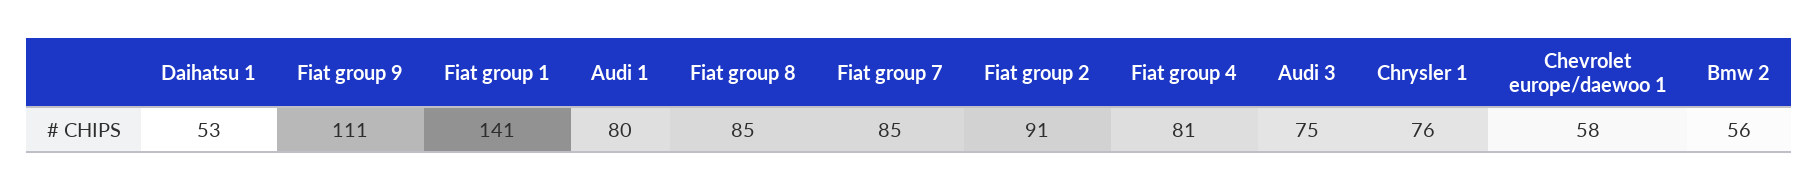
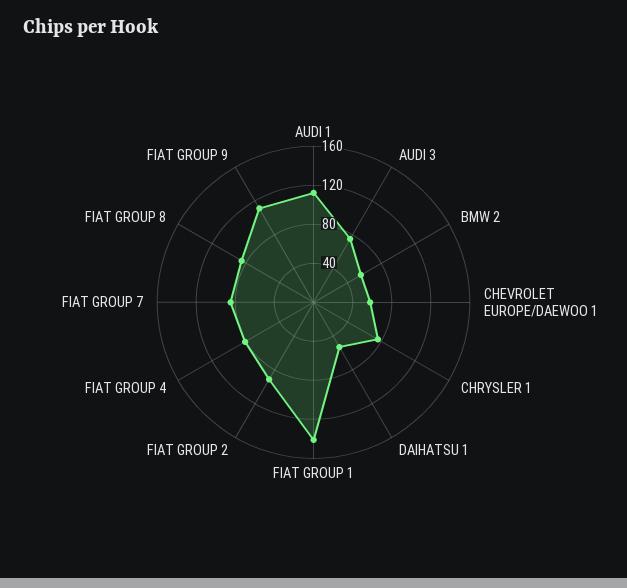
Audi 1: 80 -> 110

